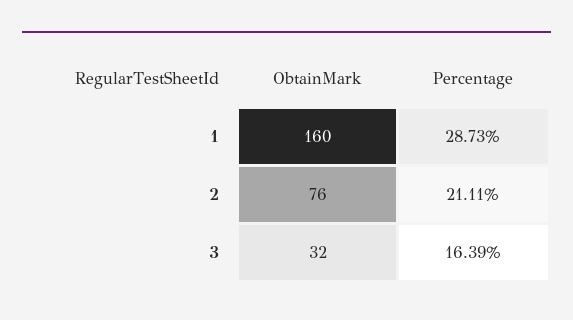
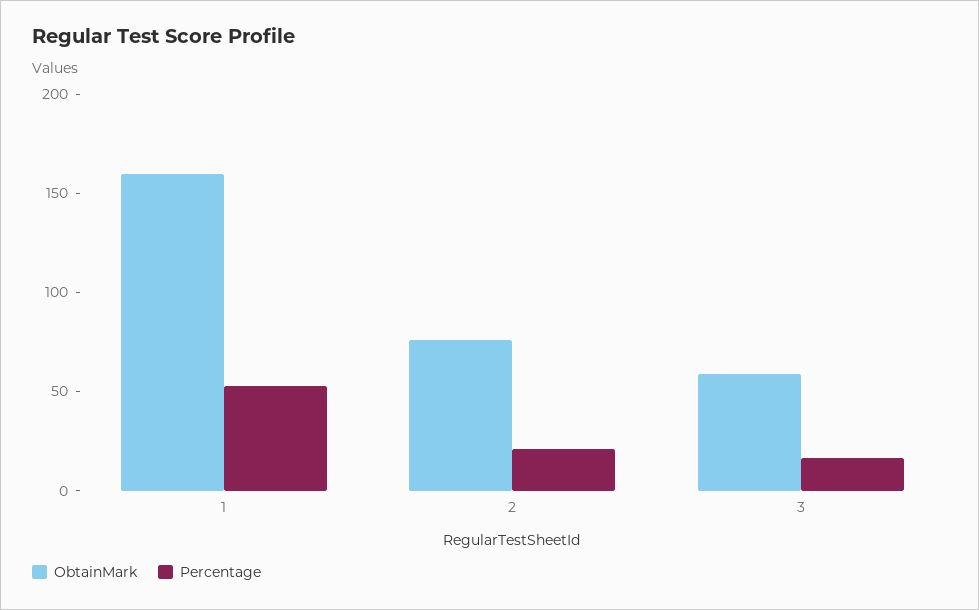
Percentage, 1: 28.73 -> 50
ObtainMark, 3: 32 -> 60

